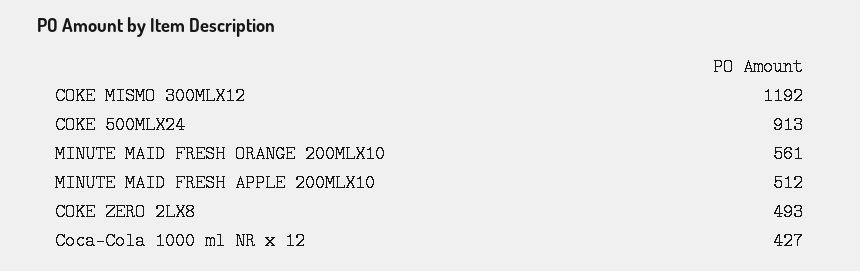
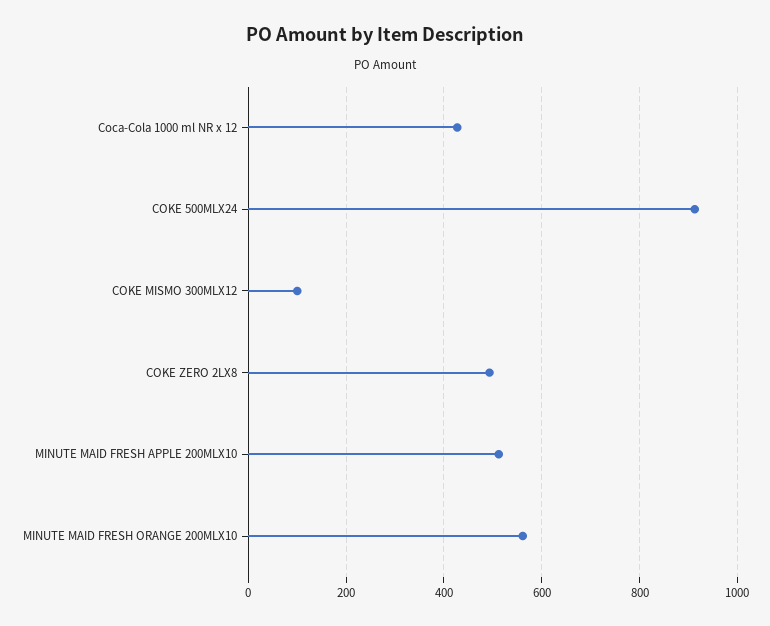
COKE MISMO 300MLX12: 1192 -> 100

